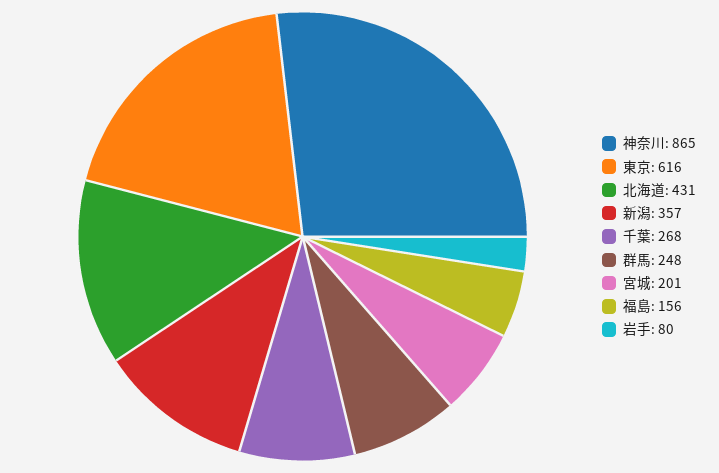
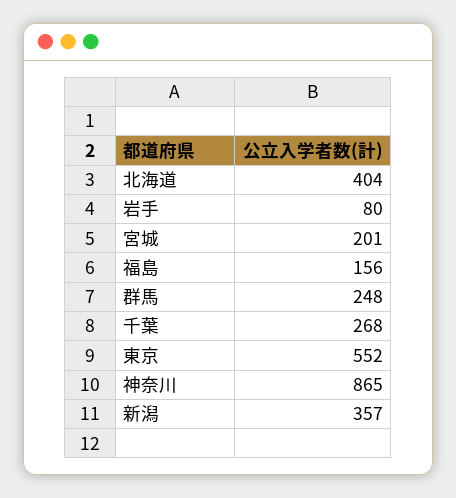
東京: 616 -> 552
北海道: 431 -> 404

